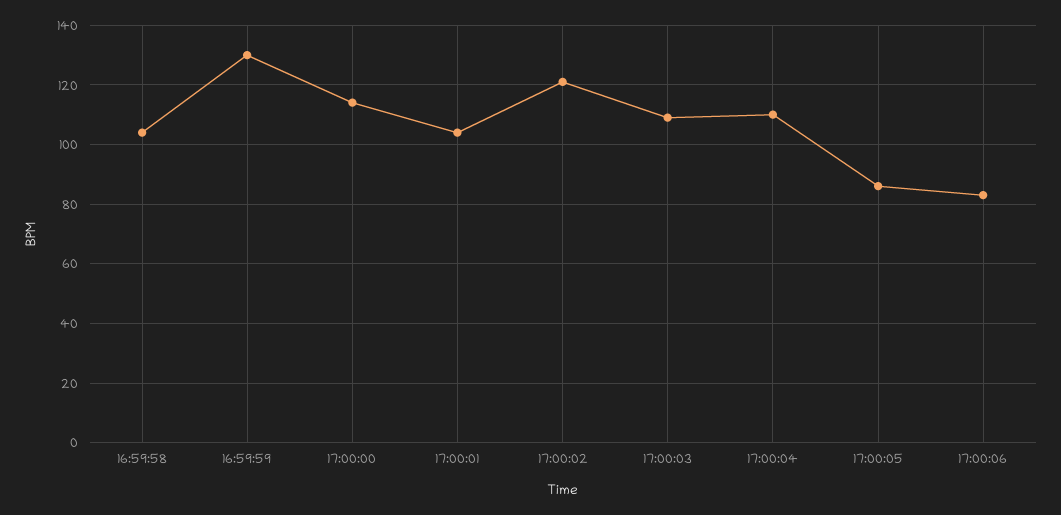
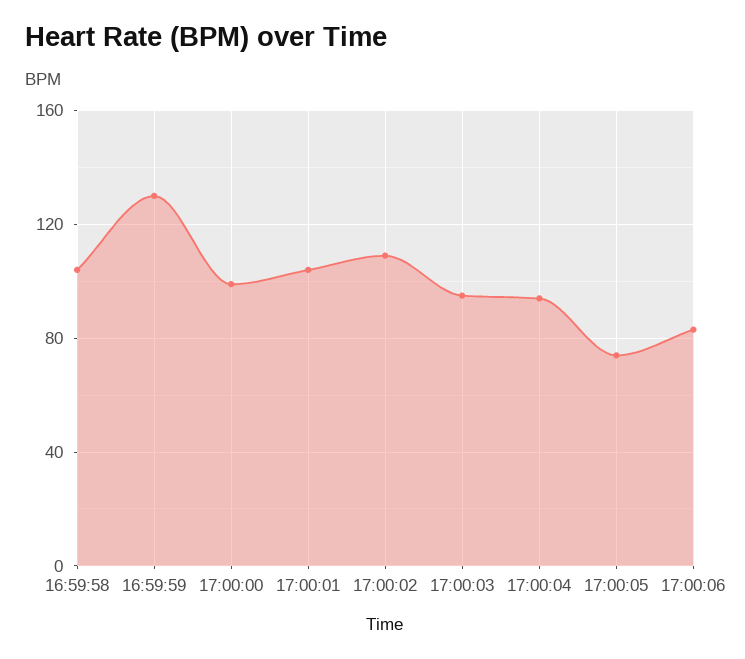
17:00:00: 115 -> 100
17:00:02: 120 -> 110
17:00:03: 110 -> 95
17:00:04: 110 -> 95
17:00:05: 85 -> 75

